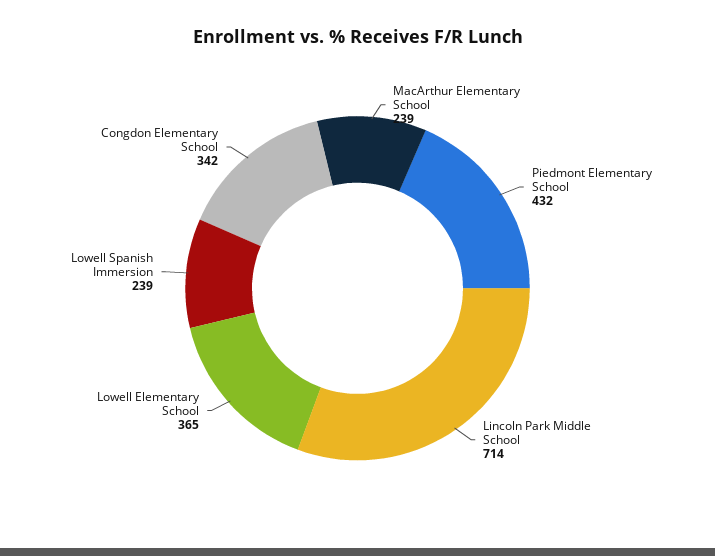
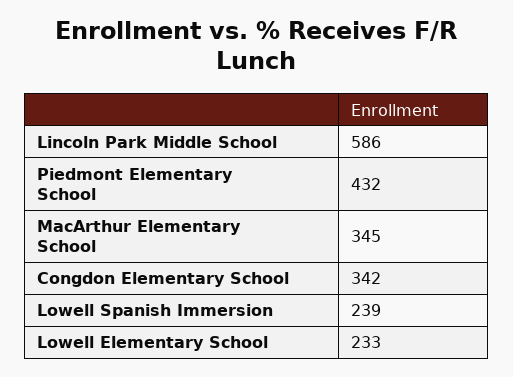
MacArthur Elementary School: 239 -> 345
Lincoln Park Middle School: 714 -> 586
Lowell Elementary School: 365 -> 233

